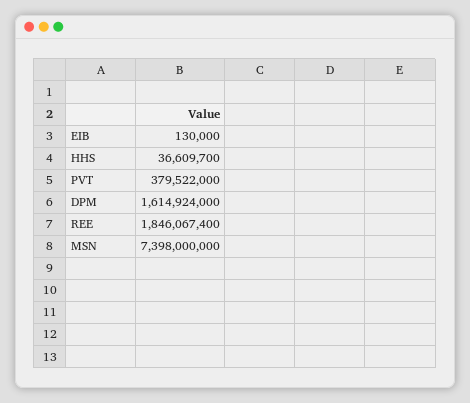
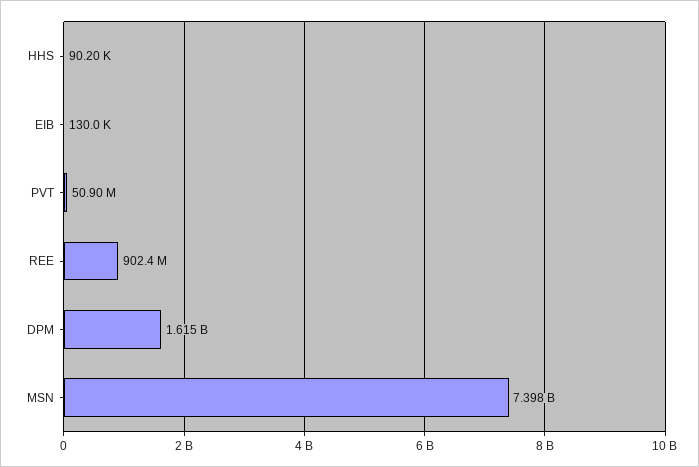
HHS: 36609700 -> 90200
PVT: 379522000 -> 50900000
REE: 1846067400 -> 902400000

